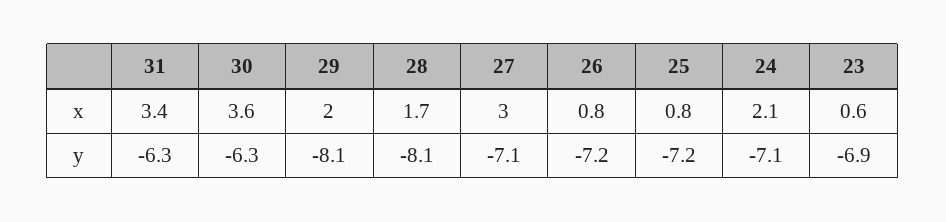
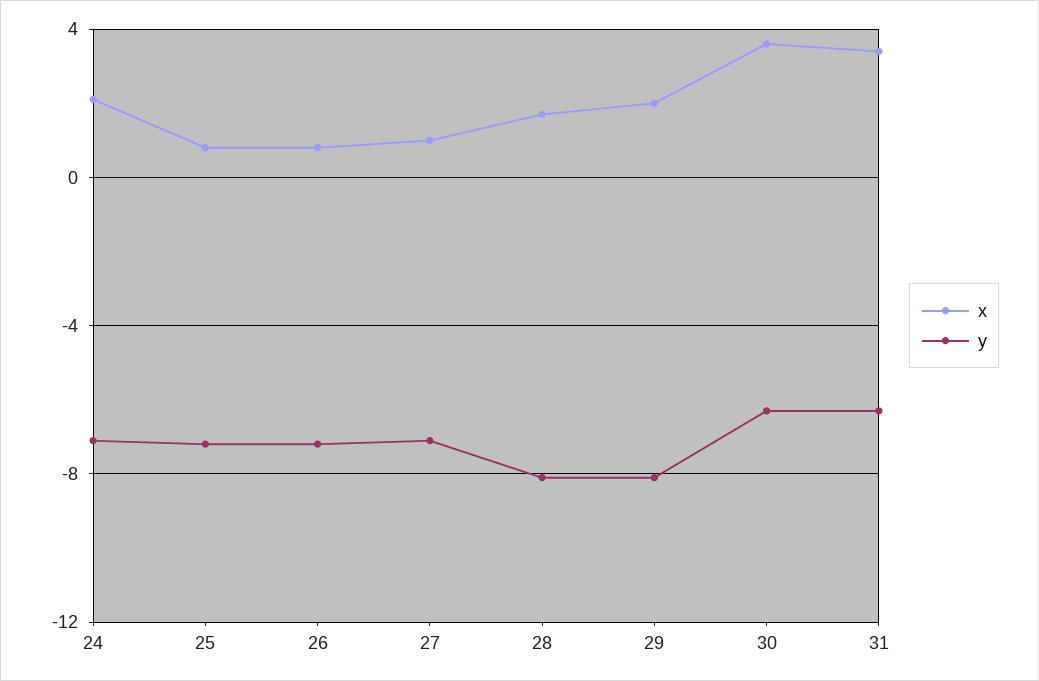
x, 27: 3 -> 1
x, 23: 0.6 -> none
y, 23: -6.9 -> none

